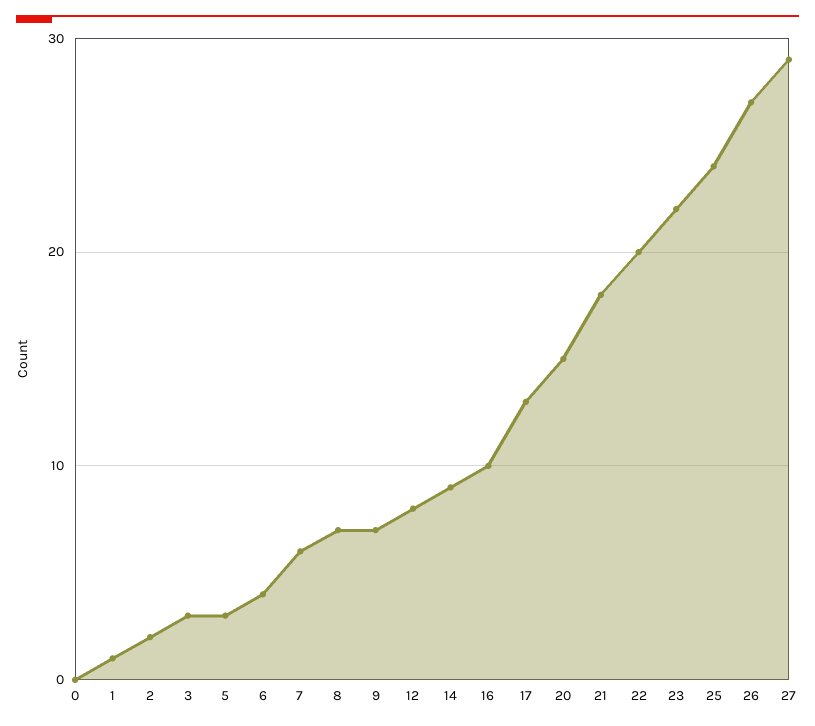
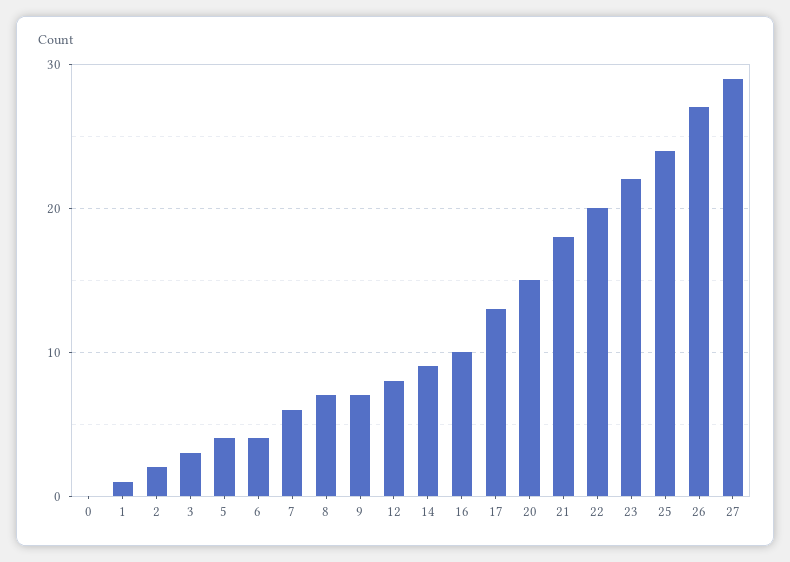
5: 3 -> 4

